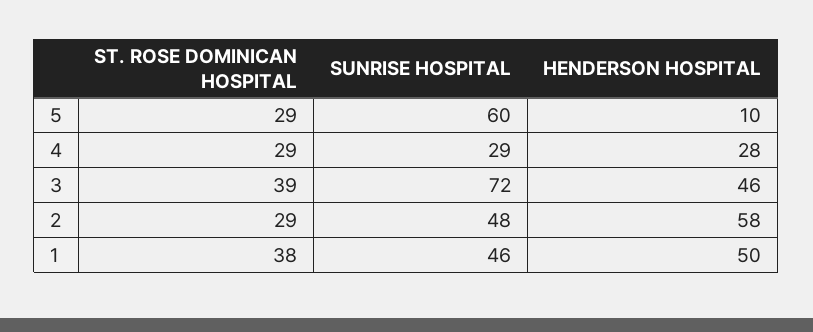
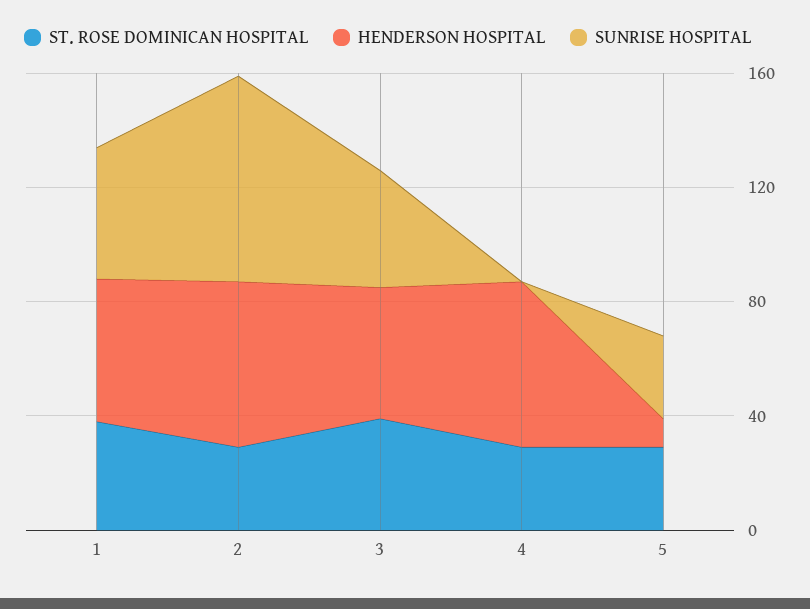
SUNRISE HOSPITAL, 5: 60 -> 30
SUNRISE HOSPITAL, 4: 29 -> 0
HENDERSON HOSPITAL, 4: 28 -> 60
SUNRISE HOSPITAL, 3: 72 -> 40
SUNRISE HOSPITAL, 2: 48 -> 70

